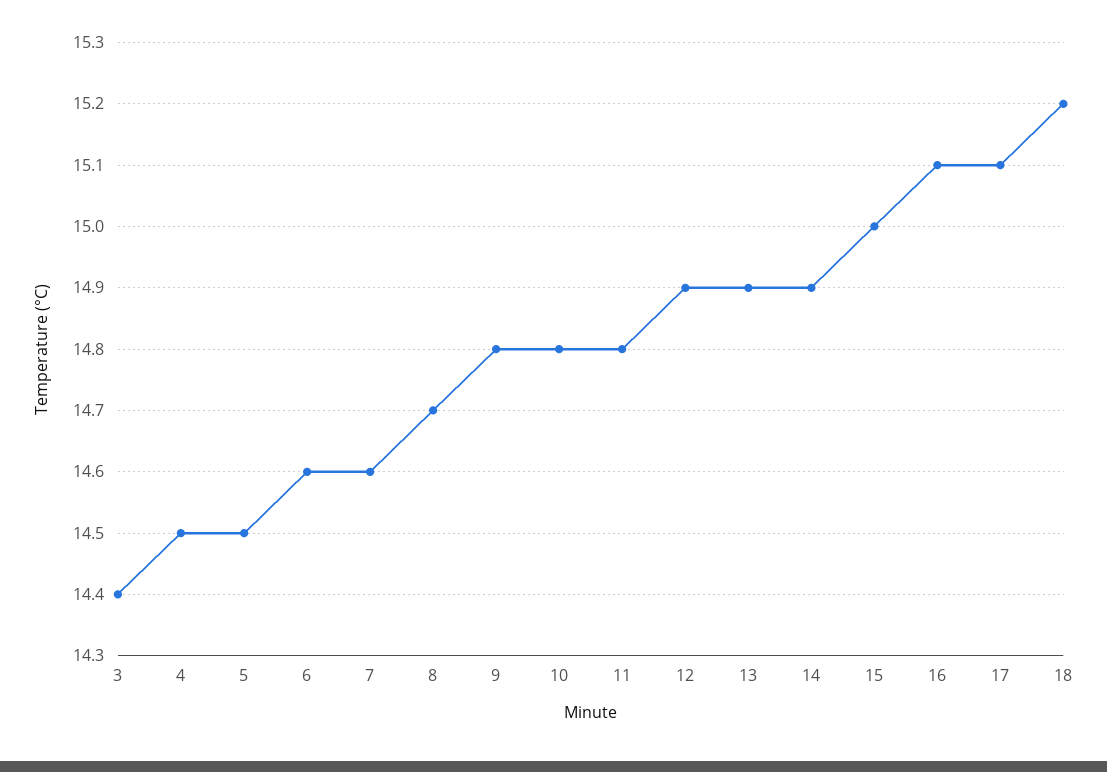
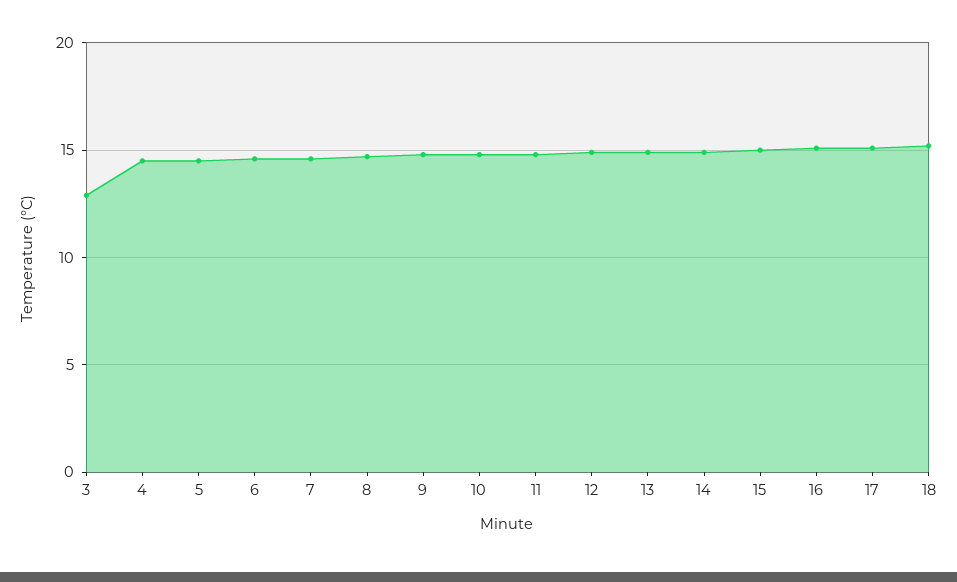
3: 14.4 -> 13

